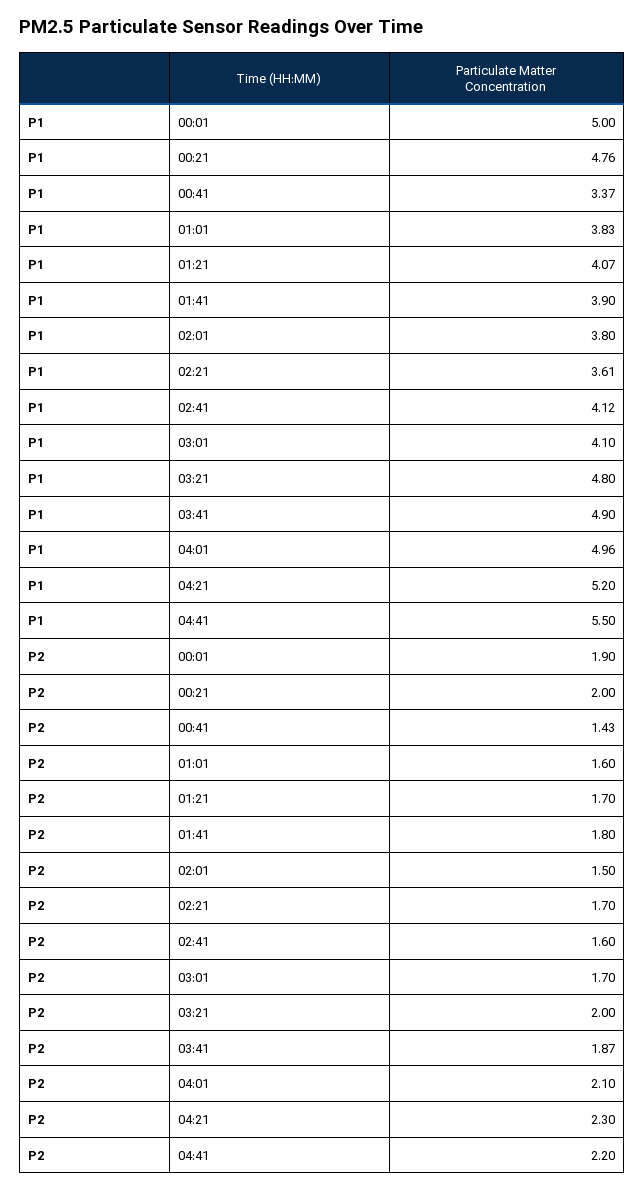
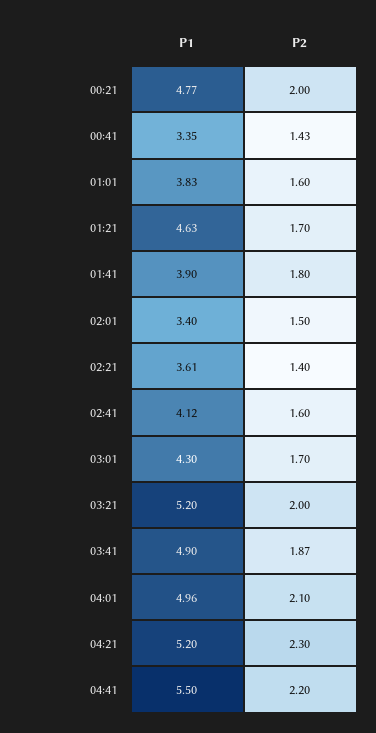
P1, 00:01: 5 -> none
P1, 00:21: 4.76 -> 4.77
P1, 00:41: 3.37 -> 3.35
P1, 01:21: 4.07 -> 4.63
P1, 02:01: 3.8 -> 3.4
P1, 03:01: 4.1 -> 4.3
P1, 03:21: 4.8 -> 5.2
P2, 00:01: 1.9 -> none
P2, 02:21: 1.7 -> 1.4

